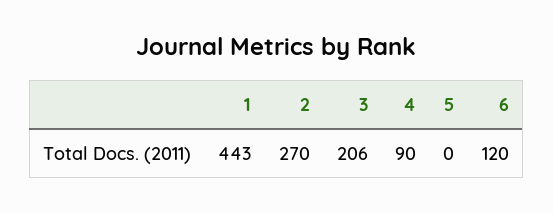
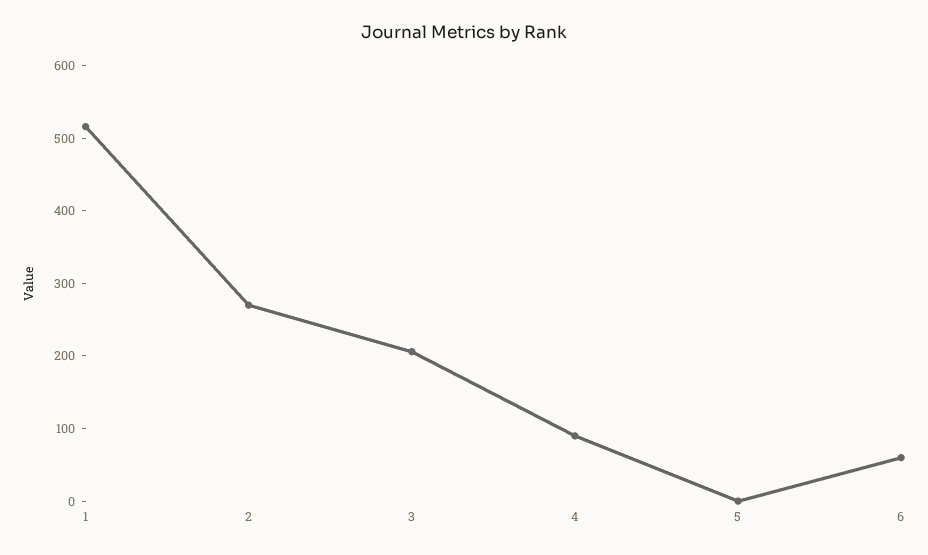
1: 443 -> 520
6: 120 -> 60

